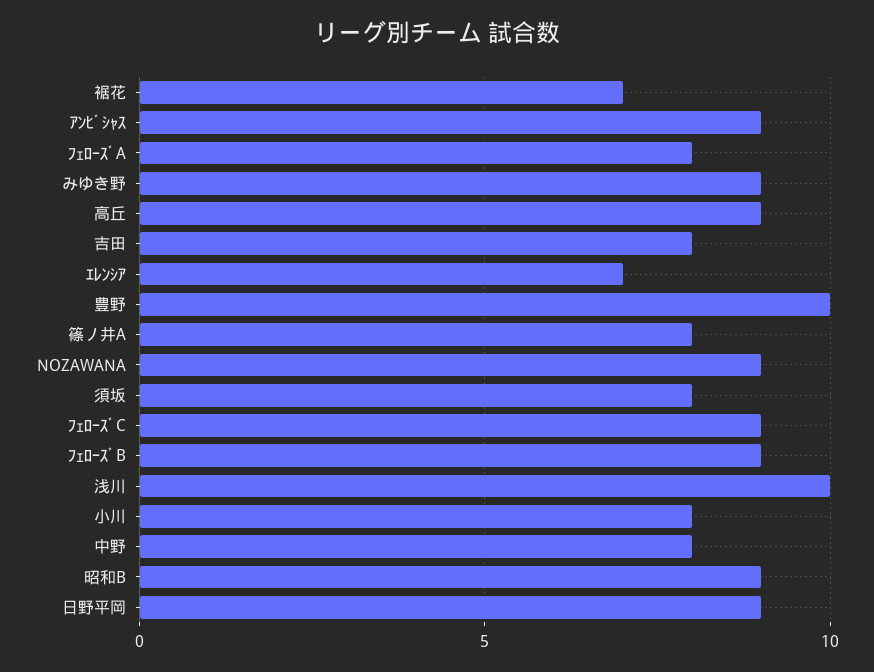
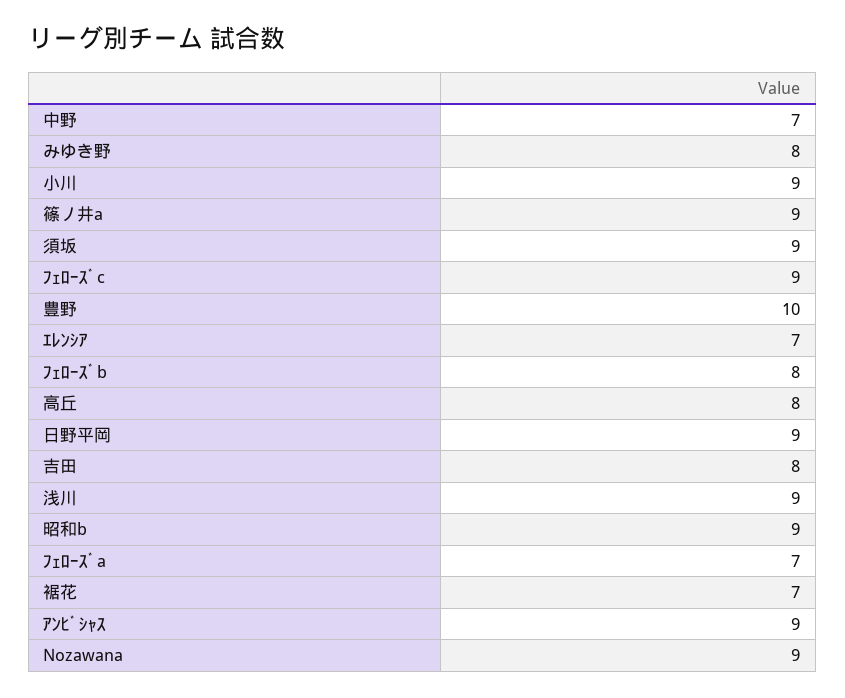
ﾌｪﾛｰｽﾞA: 8 -> 7
みゆき野: 9 -> 8
高丘: 9 -> 8
篠ノ井A: 8 -> 9
須坂: 8 -> 9
ﾌｪﾛｰｽﾞB: 9 -> 8
浅川: 10 -> 9
小川: 8 -> 9
中野: 8 -> 7

